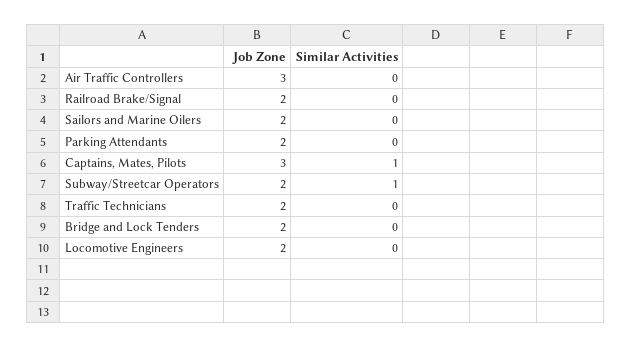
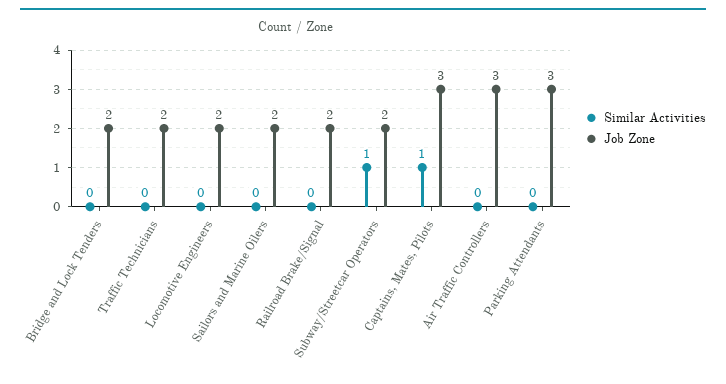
Job Zone, Parking Attendants: 2 -> 3

